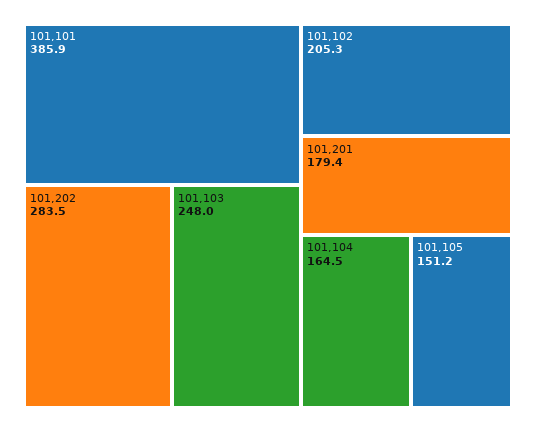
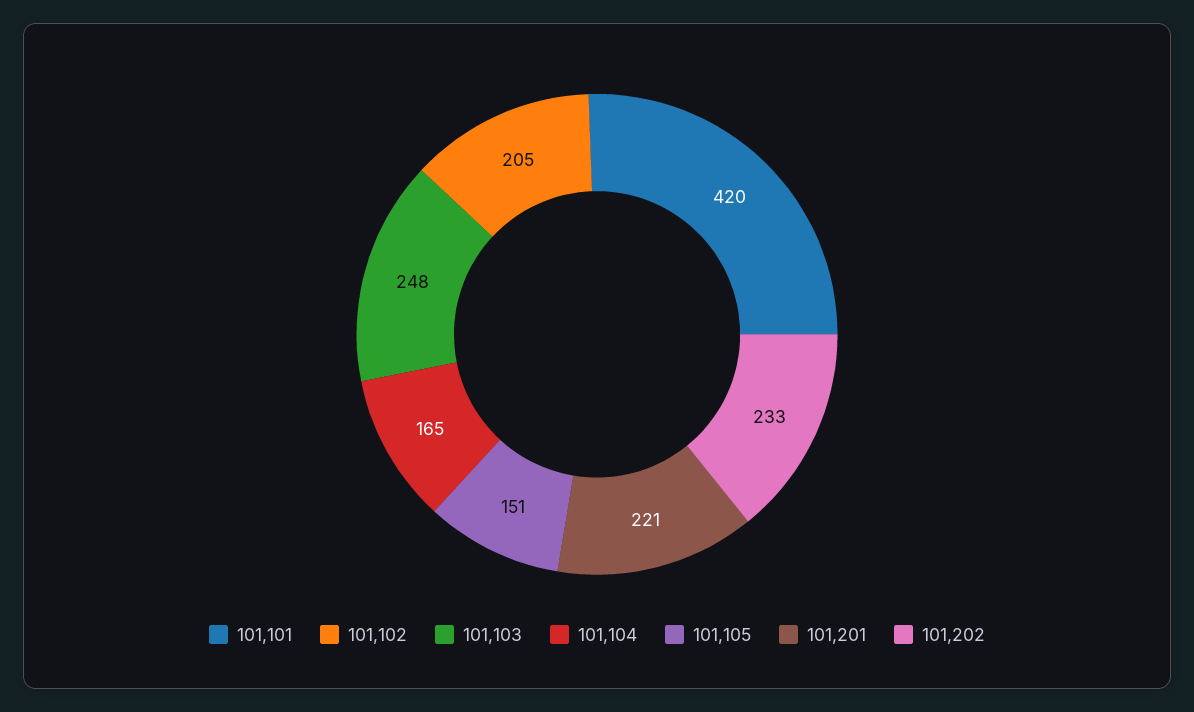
101,101: 385.9 -> 420
101,202: 283.5 -> 233
101,201: 179.4 -> 221

